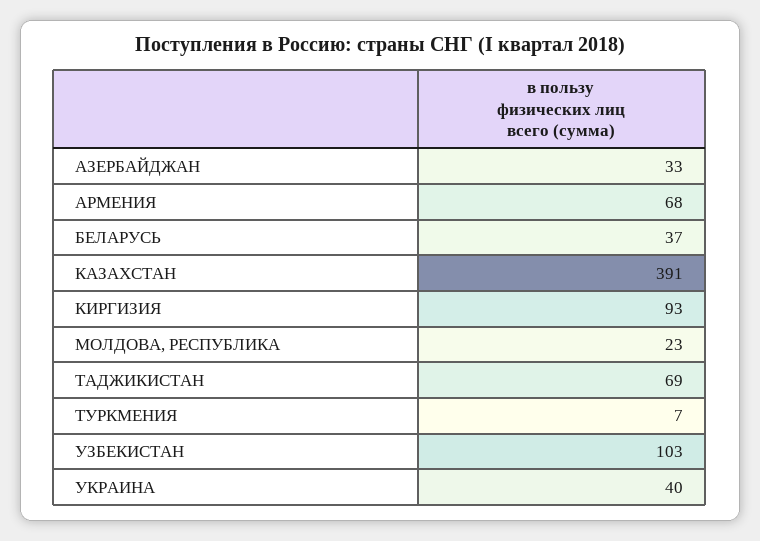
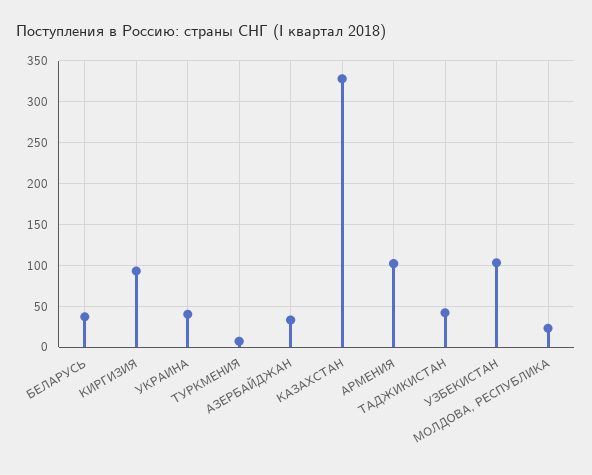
АРМЕНИЯ: 68 -> 100
КАЗАХСТАН: 391 -> 330
ТАДЖИКИСТАН: 69 -> 40

